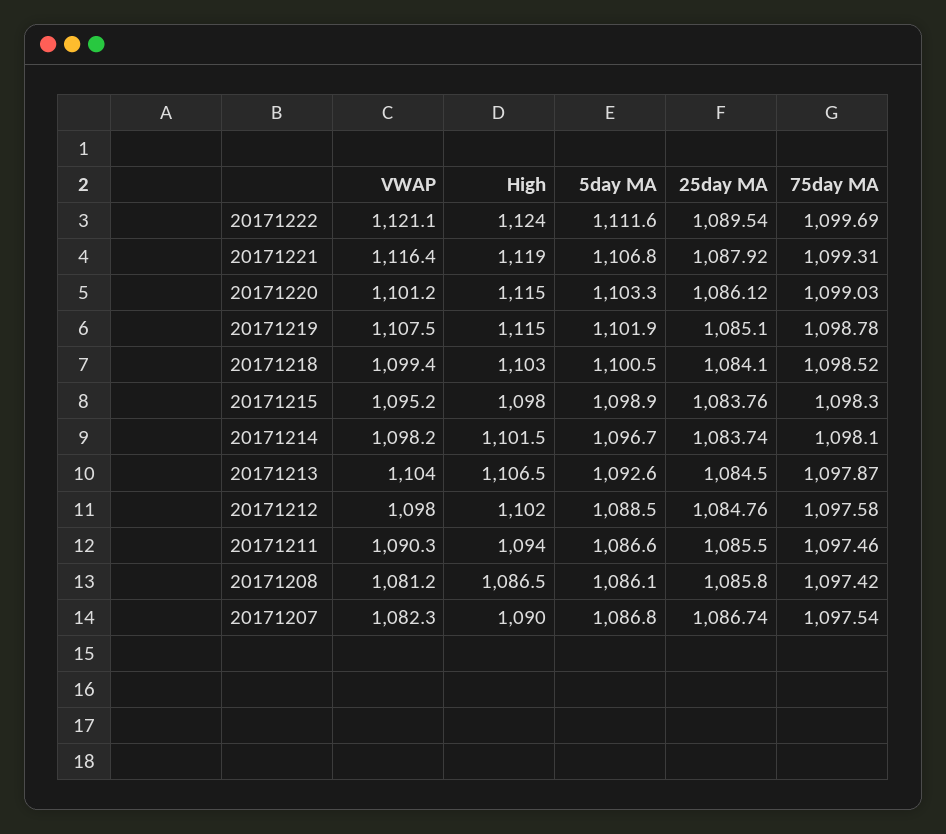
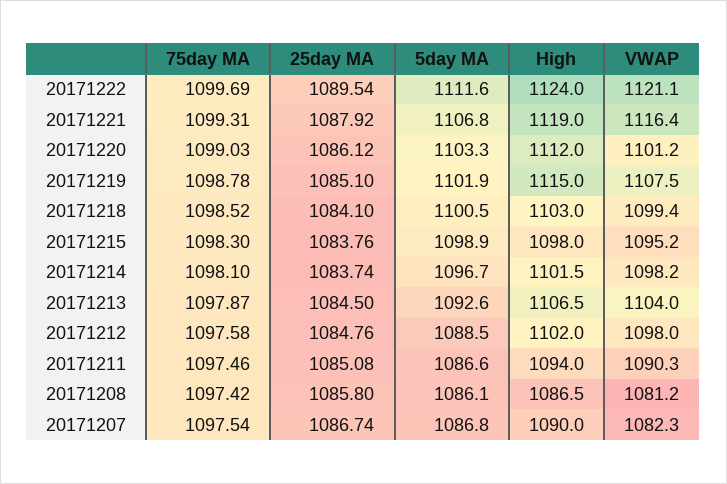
High, 20171220: 1115 -> 1112
25day MA, 20171211: 1085.5 -> 1085.08

